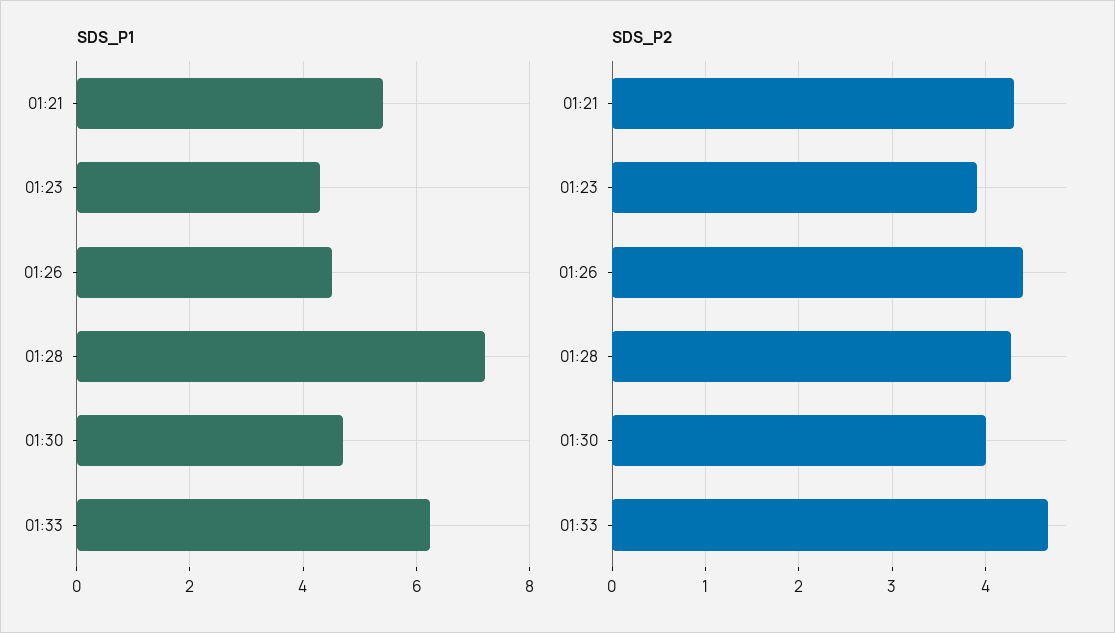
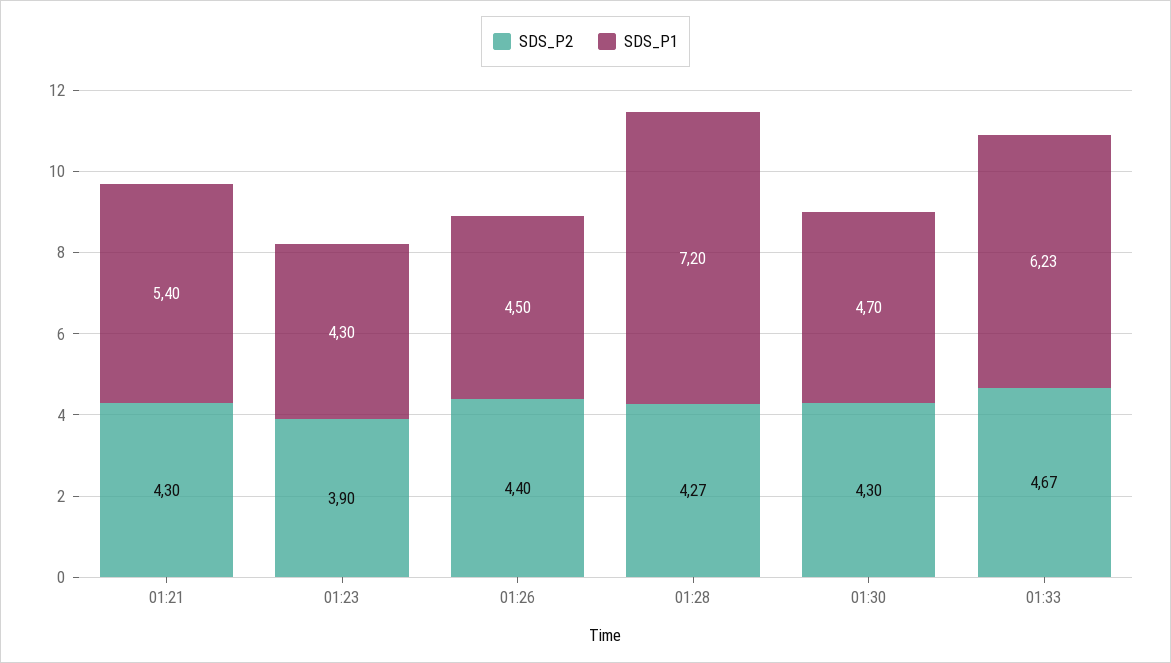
SDS_P2, 01:30: 4 -> 4.3

